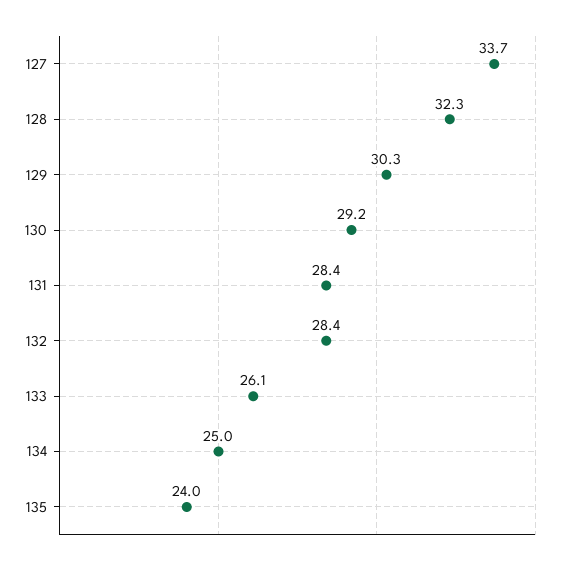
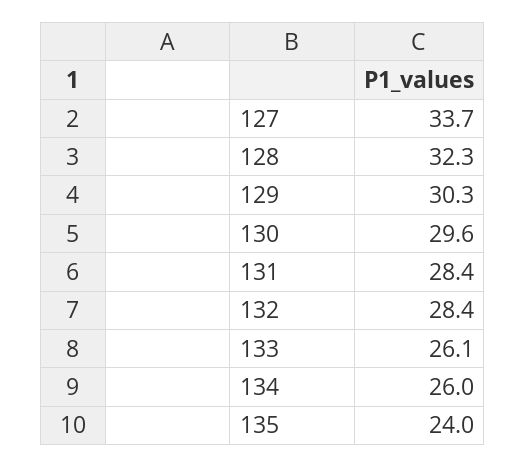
130: 29.2 -> 29.6
134: 25 -> 26

